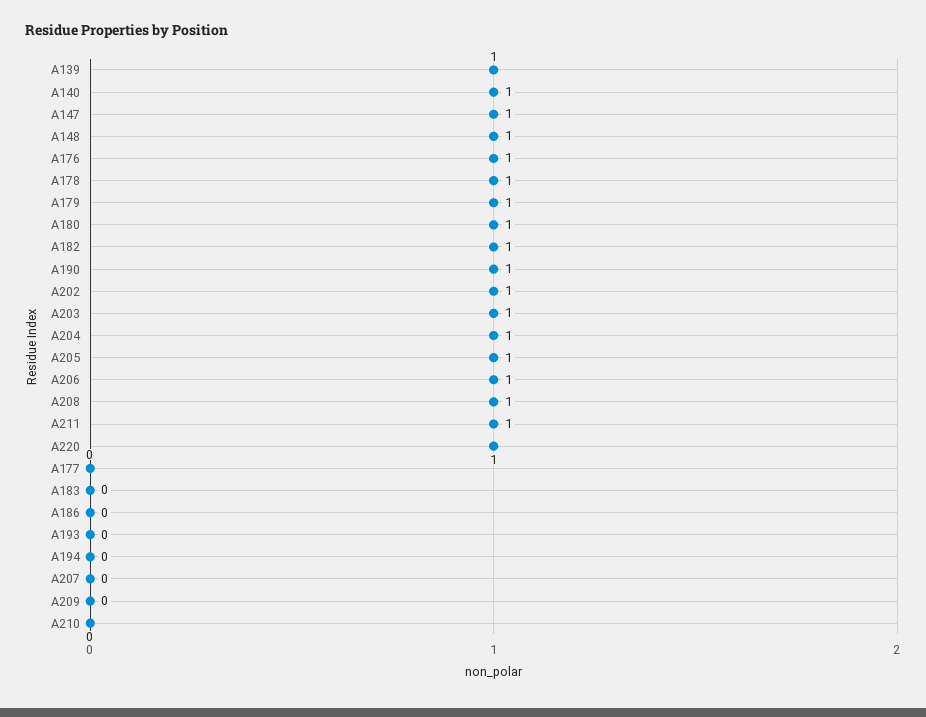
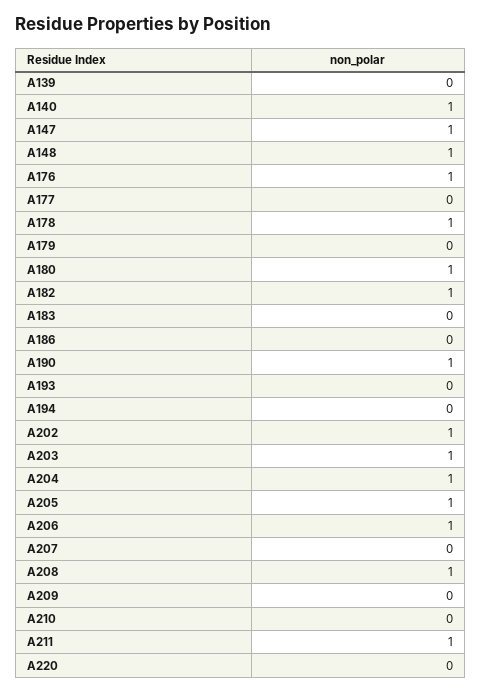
A139: 1 -> 0
A179: 1 -> 0
A220: 1 -> 0

